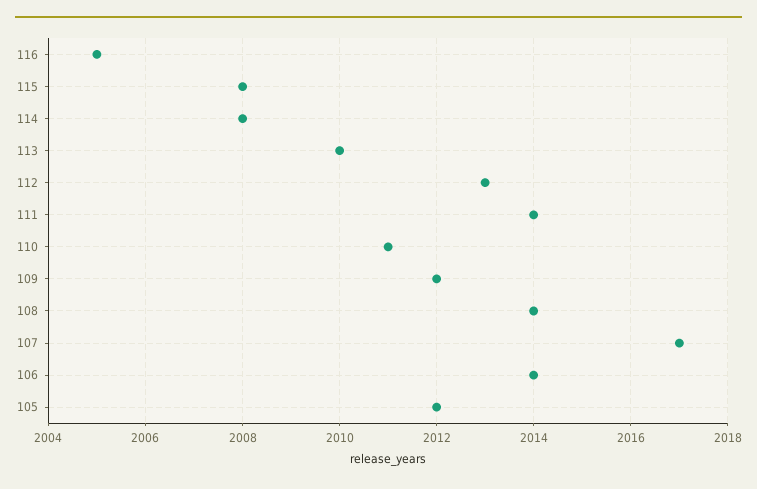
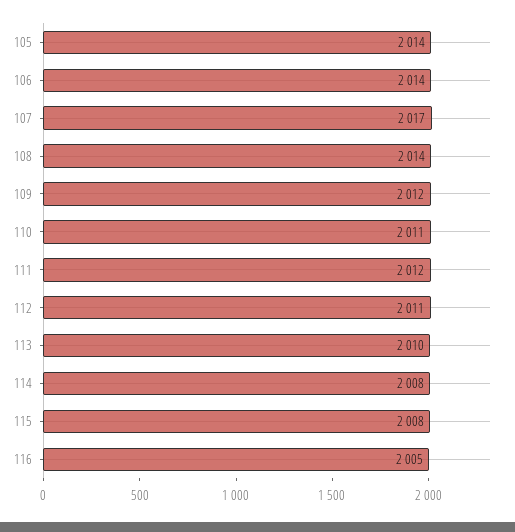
112: 2013 -> 2011
111: 2014 -> 2012
105: 2012 -> 2014

